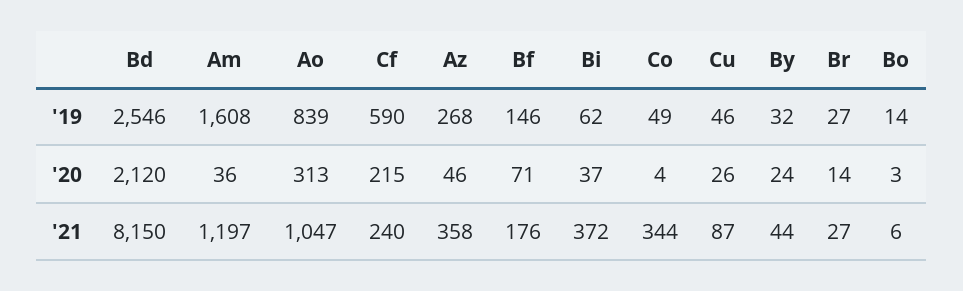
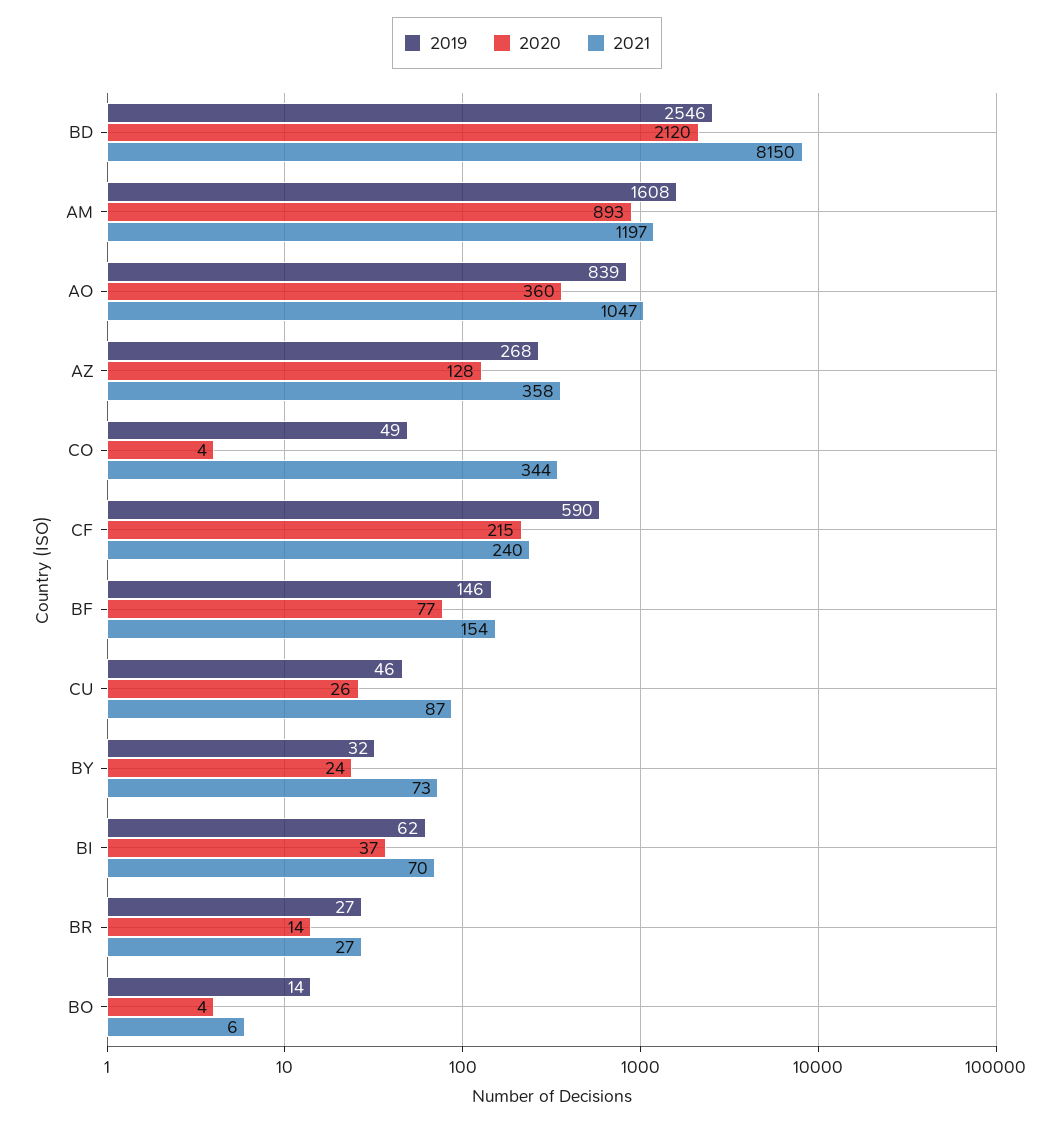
'20, Am: 36 -> 893
'20, Ao: 313 -> 360
'20, Az: 46 -> 128
'20, Bf: 71 -> 77
'20, Bo: 3 -> 4
'21, Bf: 176 -> 154
'21, Bi: 372 -> 70
'21, By: 44 -> 73

